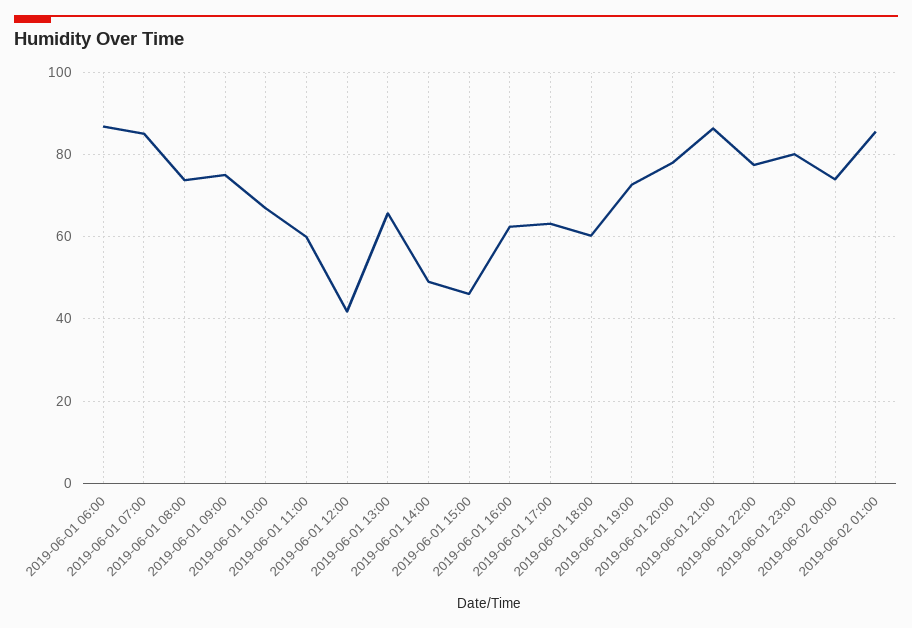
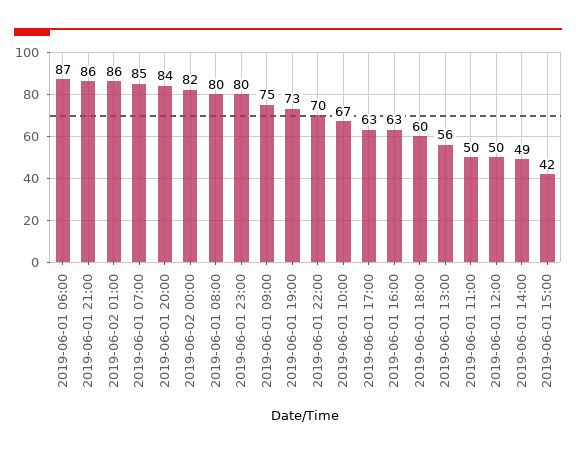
2019-06-01 08:00: 74 -> 80
2019-06-01 11:00: 60 -> 50
2019-06-01 12:00: 42 -> 50
2019-06-01 13:00: 66 -> 56
2019-06-01 15:00: 46 -> 42
2019-06-01 20:00: 78 -> 84
2019-06-01 22:00: 78 -> 70
2019-06-02 00:00: 74 -> 82

